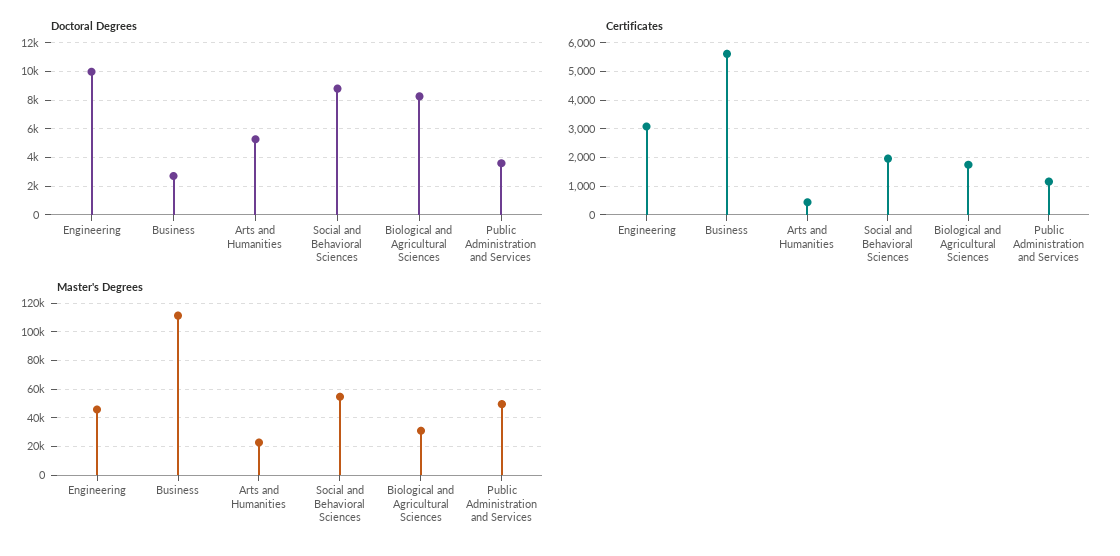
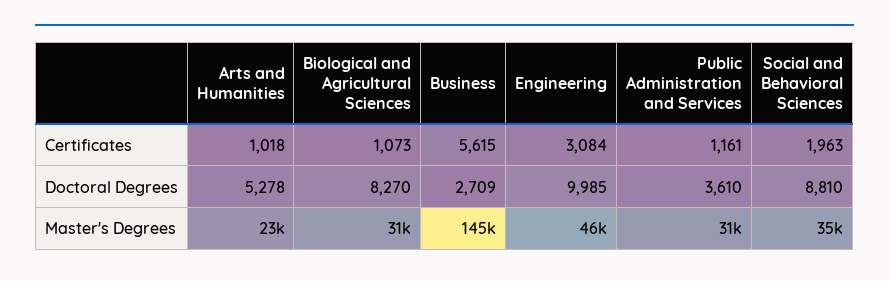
Certificates, Arts and Humanities: 500 -> 1018
Certificates, Biological and Agricultural Sciences: 1750 -> 1073
Master's Degrees, Business: 110000 -> 145000
Master's Degrees, Social and Behavioral Sciences: 55000 -> 35000
Master's Degrees, Public Administration and Services: 50000 -> 31000

